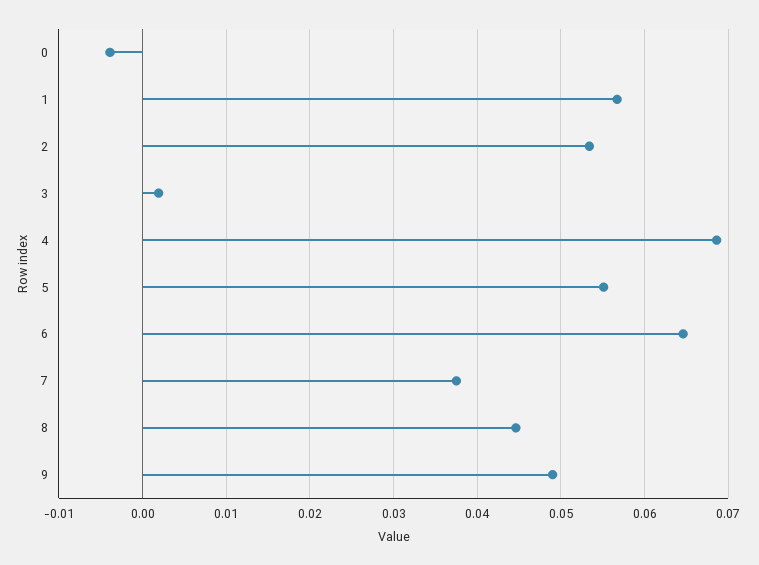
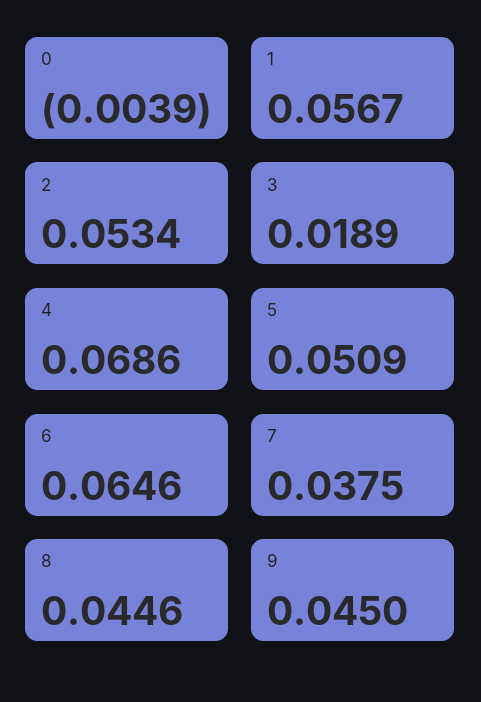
3: 0.002 -> 0.0189
5: 0.055 -> 0.0509
9: 0.049 -> 0.045

